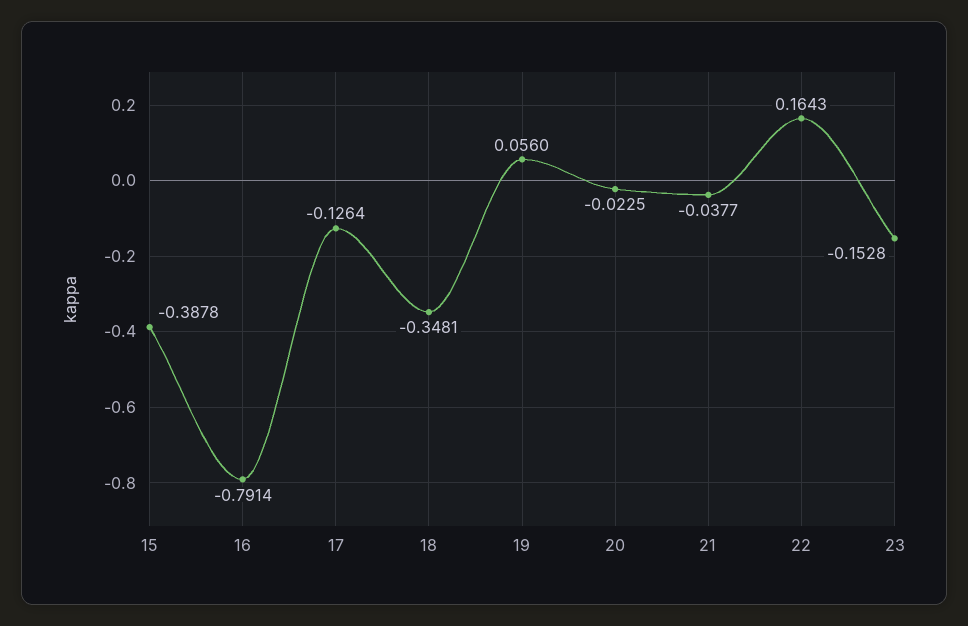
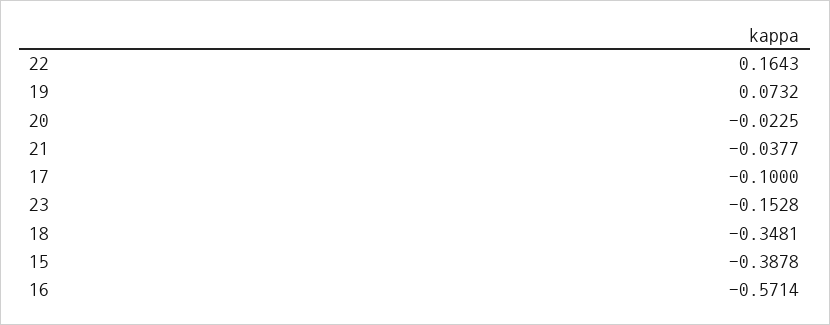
16: -0.7914 -> -0.5714
17: -0.1264 -> -0.1
19: 0.056 -> 0.0732

